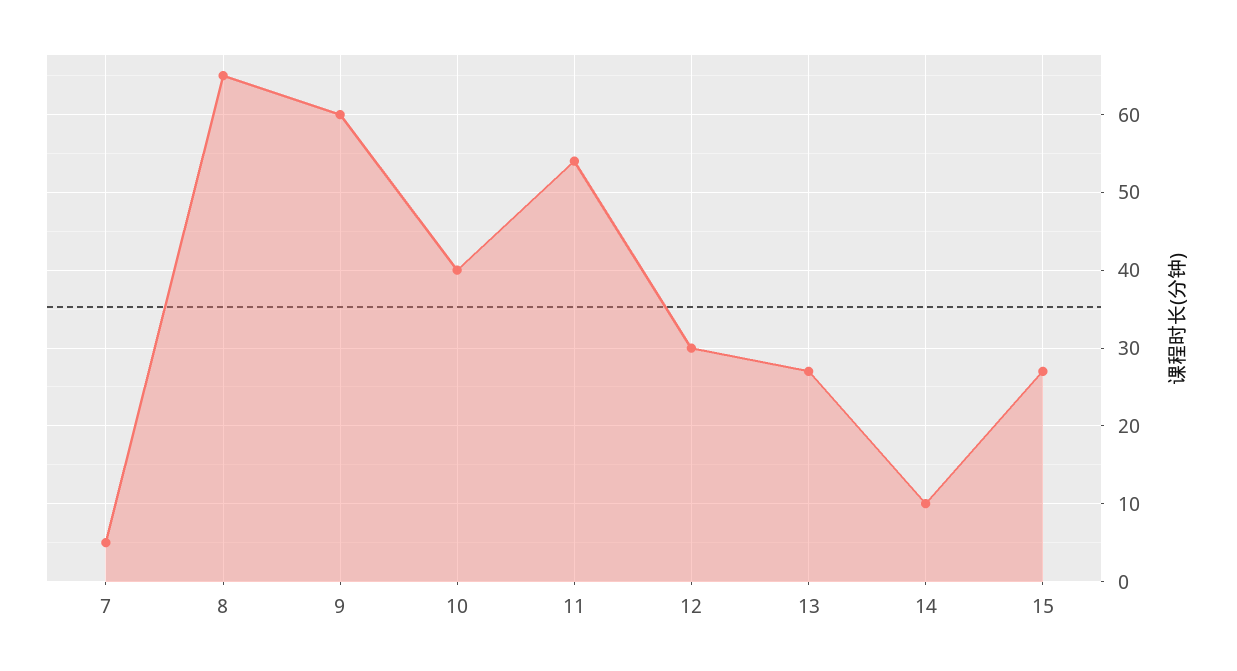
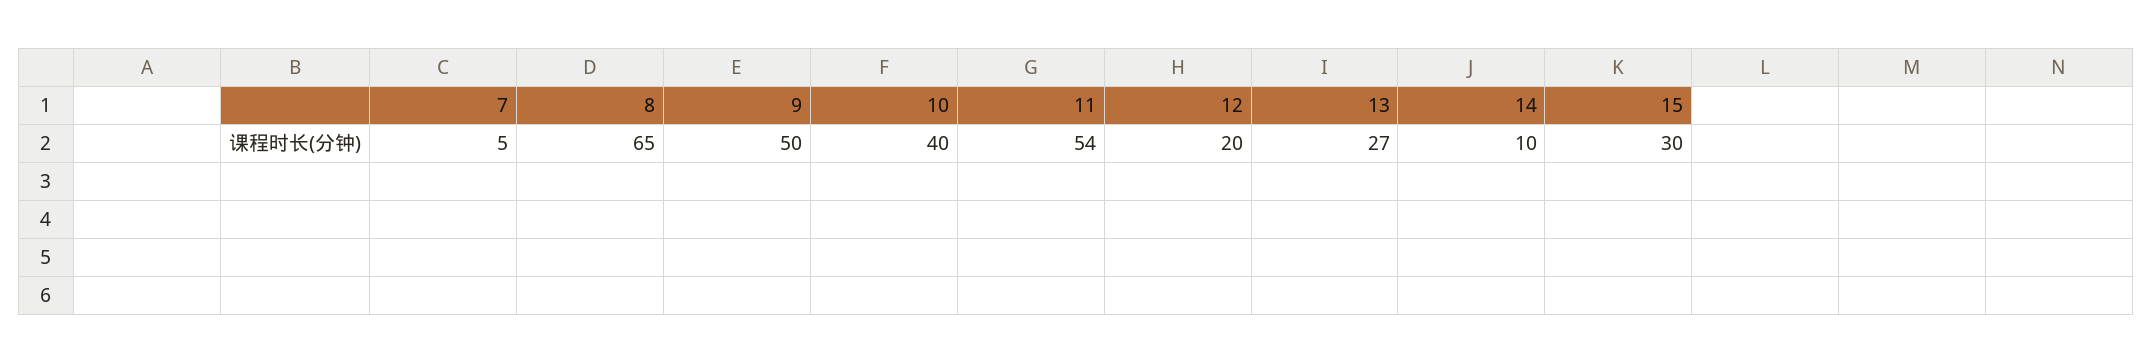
9: 60 -> 50
12: 30 -> 20
15: 27 -> 30

